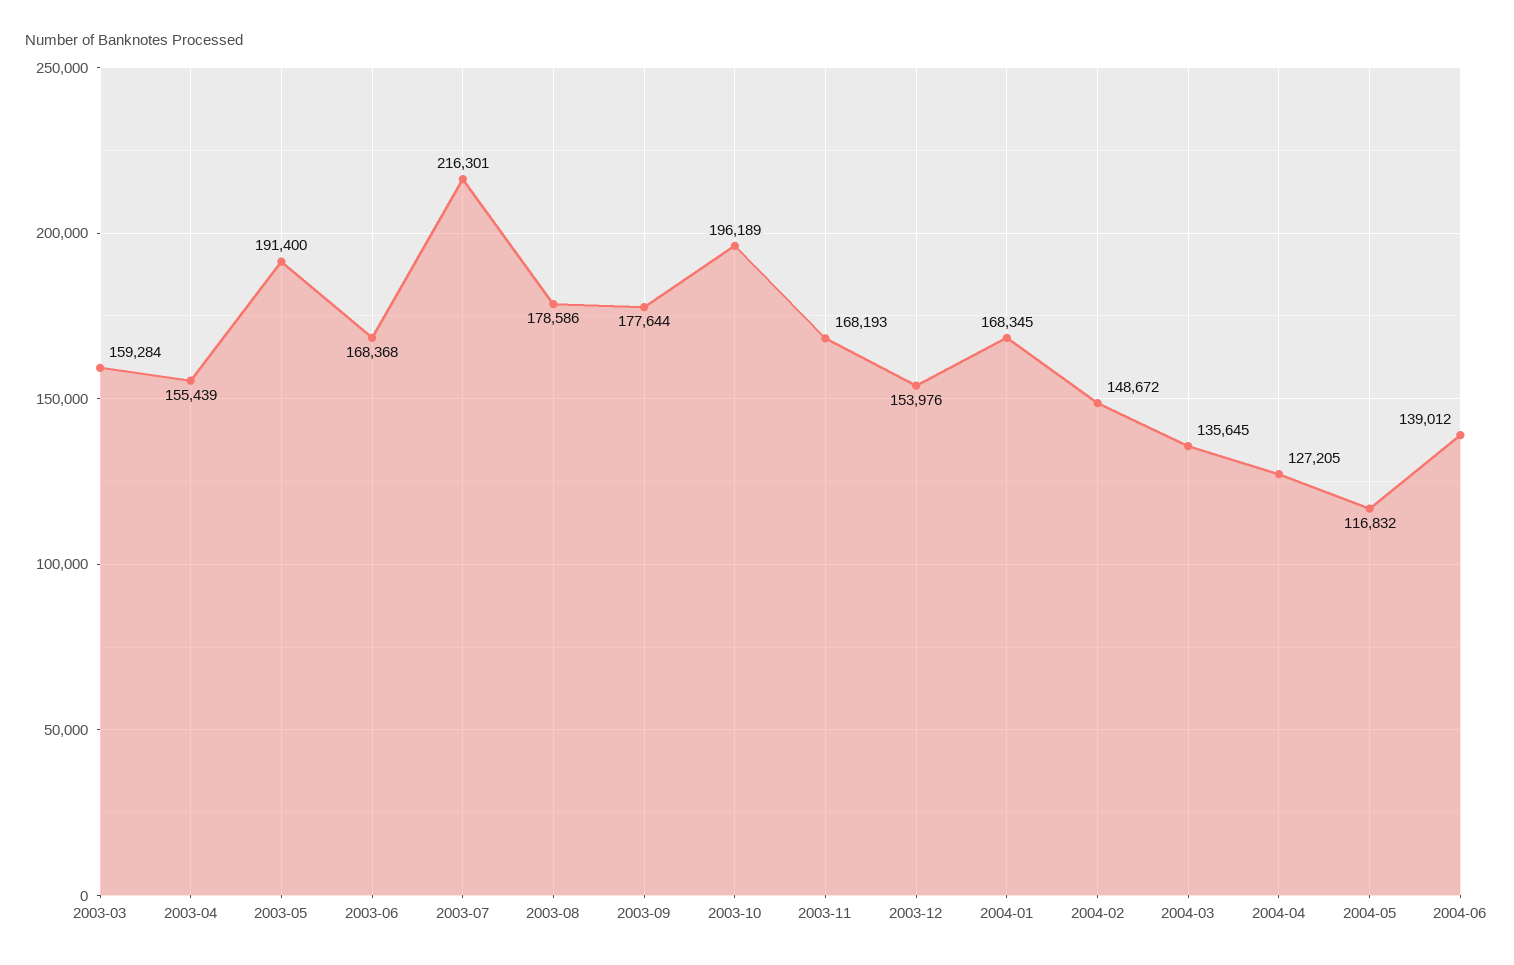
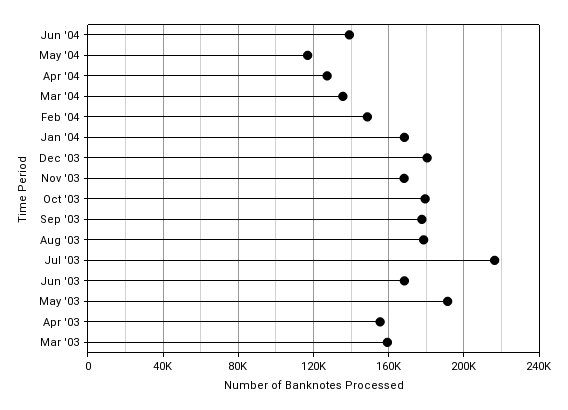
2003-10: 196189 -> 180000
2003-12: 153976 -> 180000

